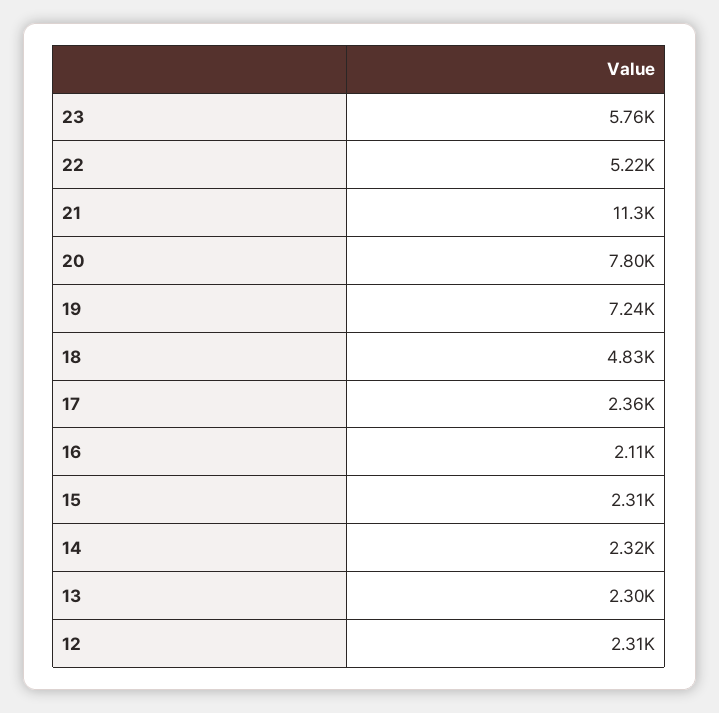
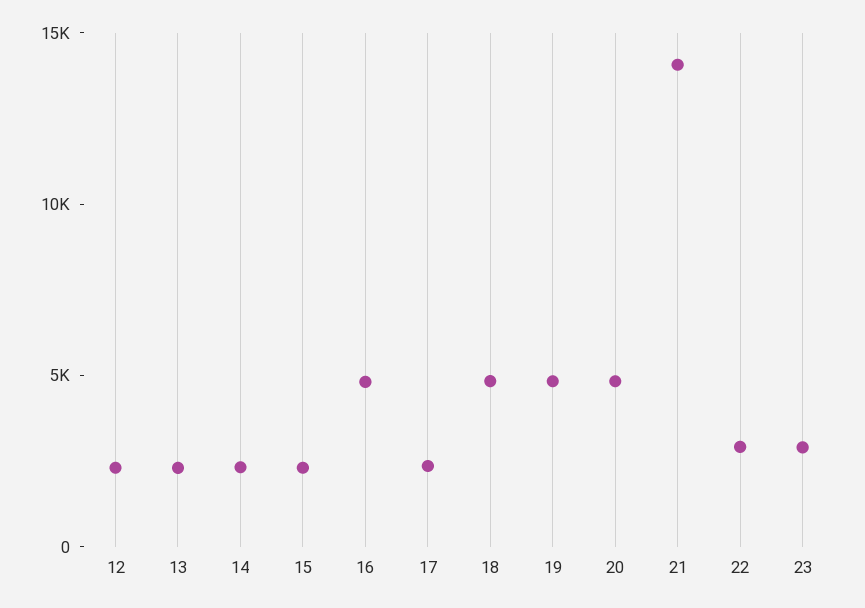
23: 5760 -> 3000
22: 5220 -> 3000
21: 11300 -> 14000
20: 7800 -> 5000
19: 7240 -> 5000
16: 2110 -> 5000

